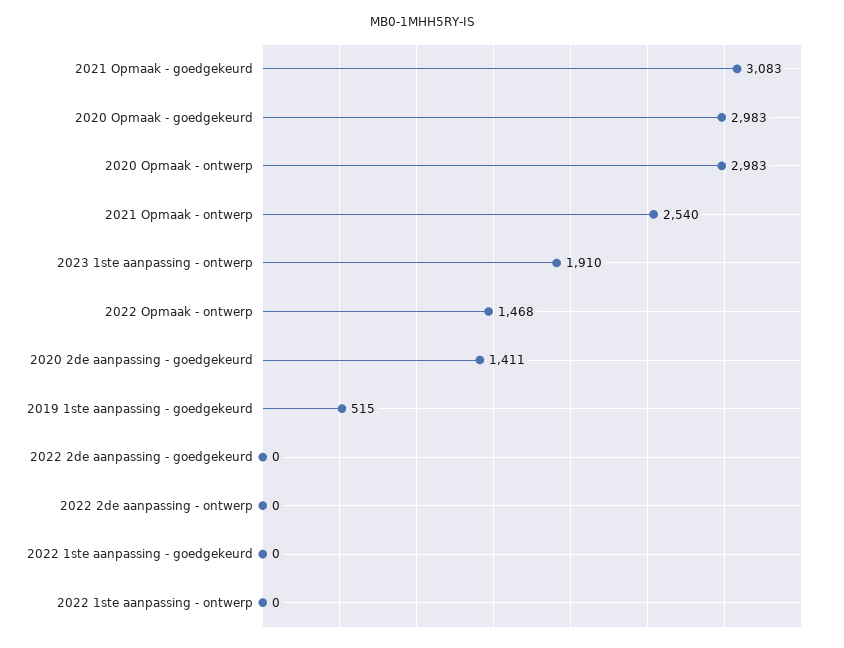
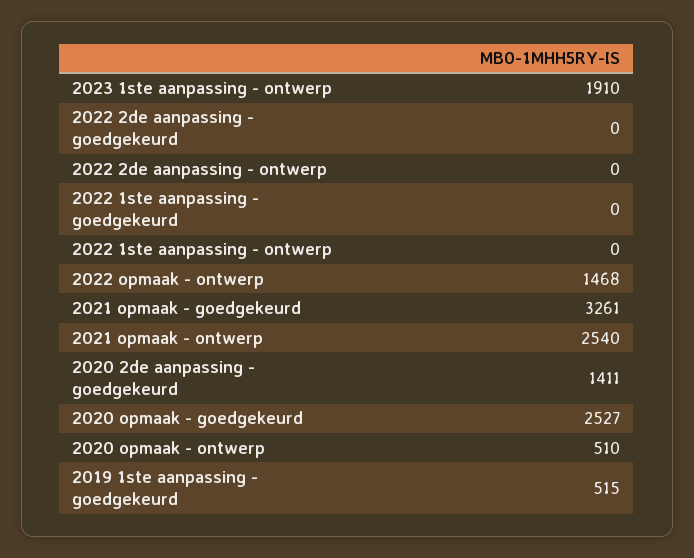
2021 Opmaak - goedgekeurd: 3083 -> 3261
2020 Opmaak - goedgekeurd: 2983 -> 2527
2020 Opmaak - ontwerp: 2983 -> 510

